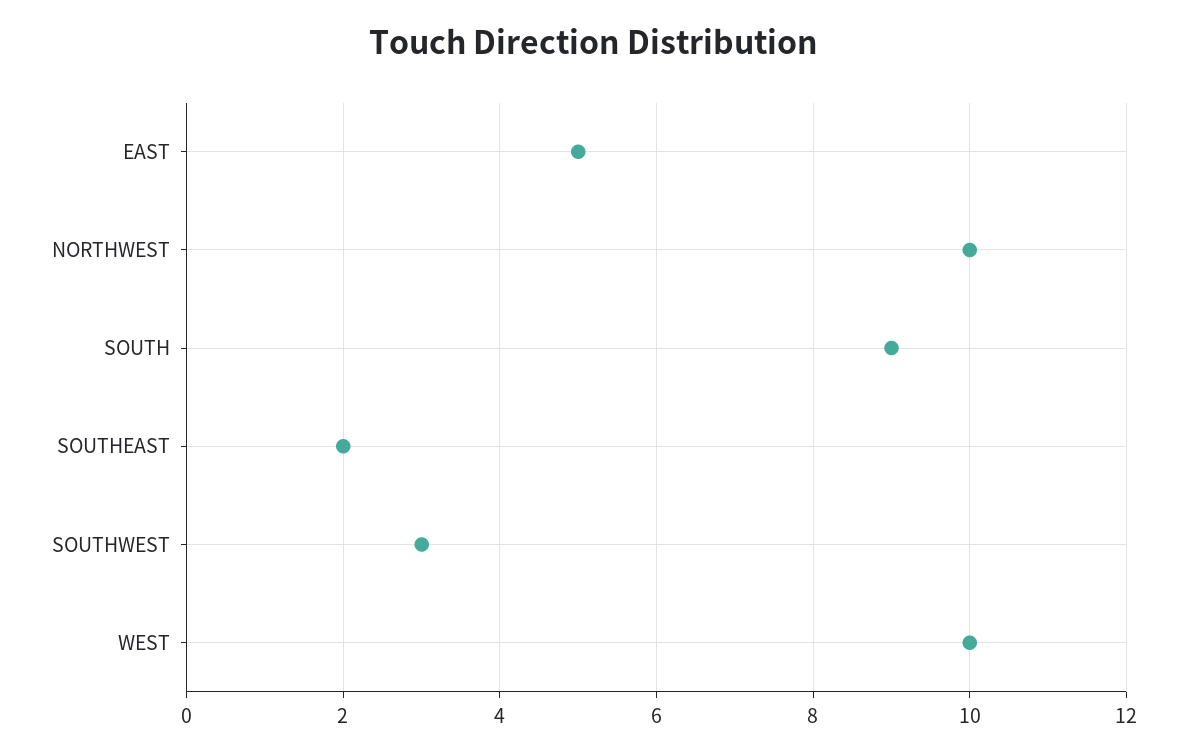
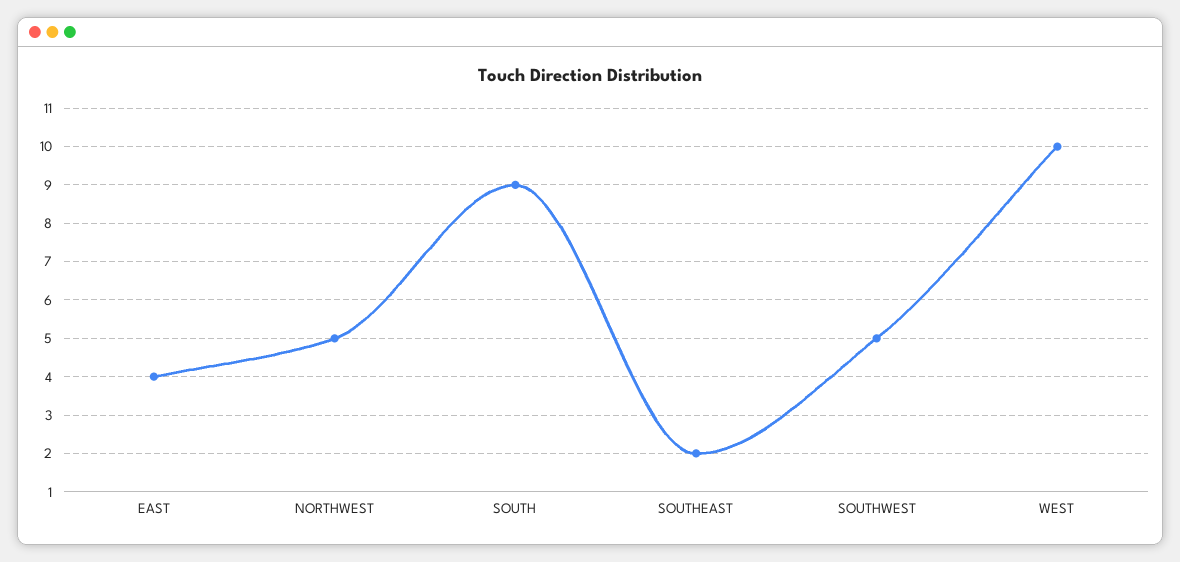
EAST: 5 -> 4
NORTHWEST: 10 -> 5
SOUTHWEST: 3 -> 5

